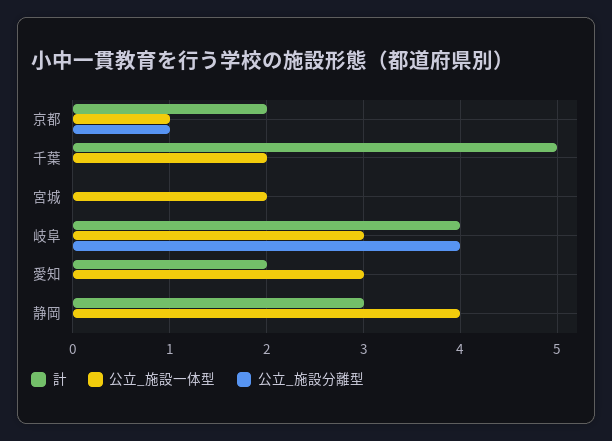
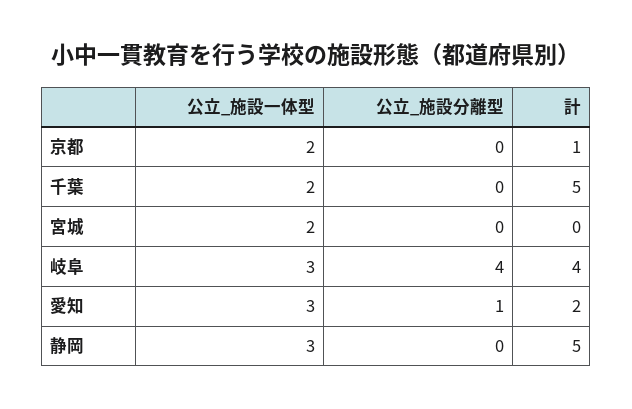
計, 京都: 2 -> 1
公立_施設一体型, 京都: 1 -> 2
公立_施設分離型, 京都: 1 -> 0
公立_施設分離型, 愛知: 0 -> 1
計, 静岡: 3 -> 5
公立_施設一体型, 静岡: 4 -> 3

